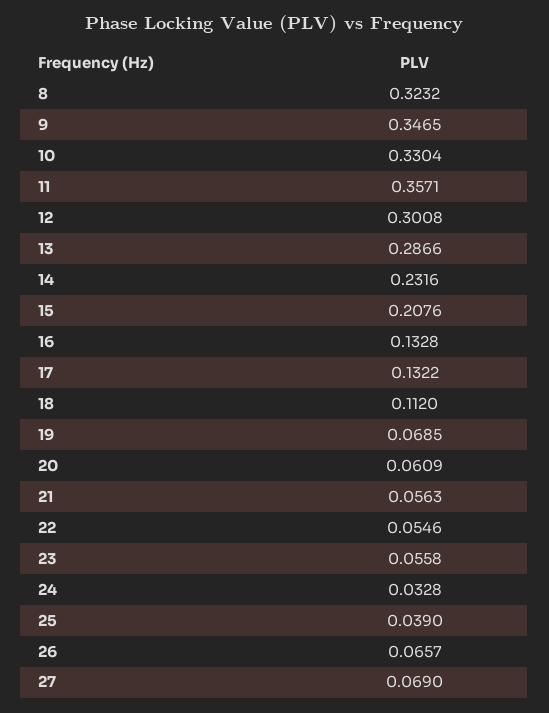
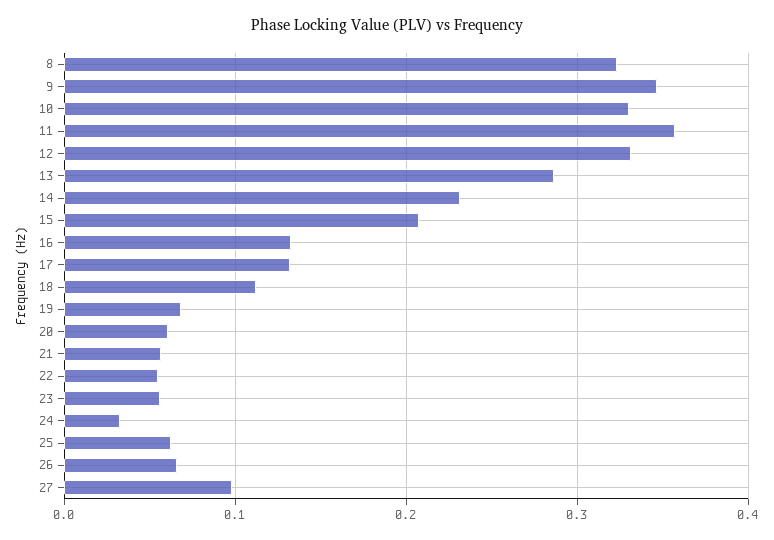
12: 0.3008 -> 0.33
25: 0.039 -> 0.06
27: 0.069 -> 0.1

